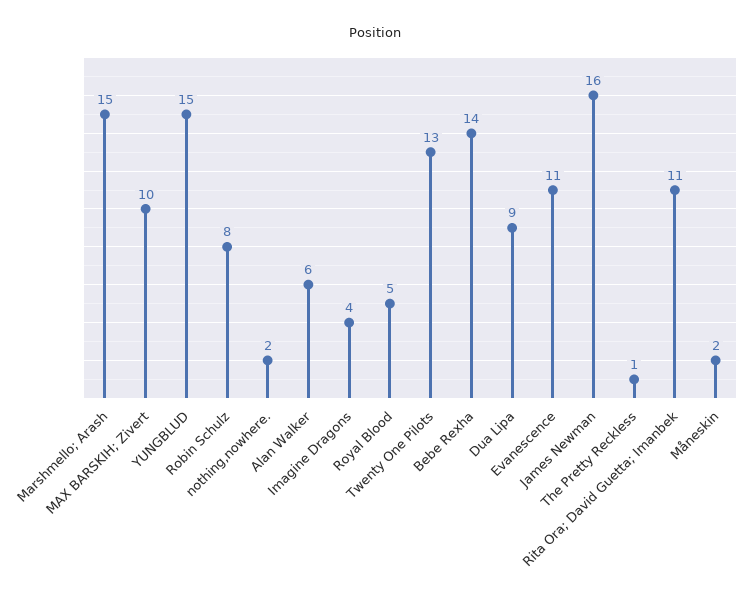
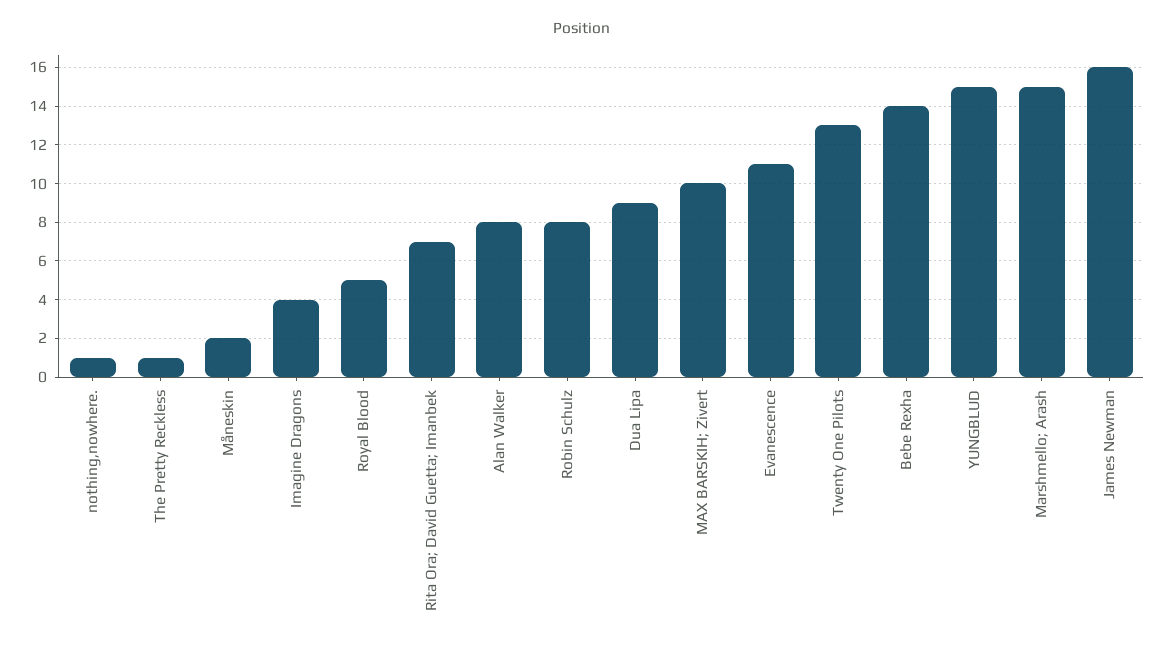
nothing,nowhere.: 2 -> 1
Alan Walker: 6 -> 8
Rita Ora; David Guetta; Imanbek: 11 -> 7

